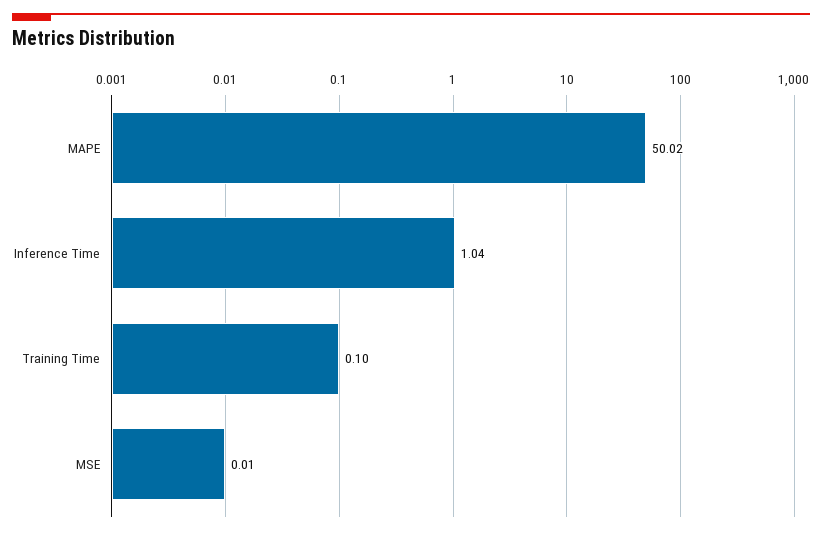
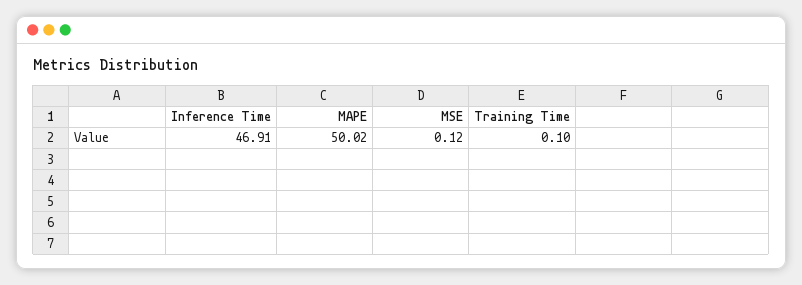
Inference Time: 1.04 -> 46.91
MSE: 0.01 -> 0.12

